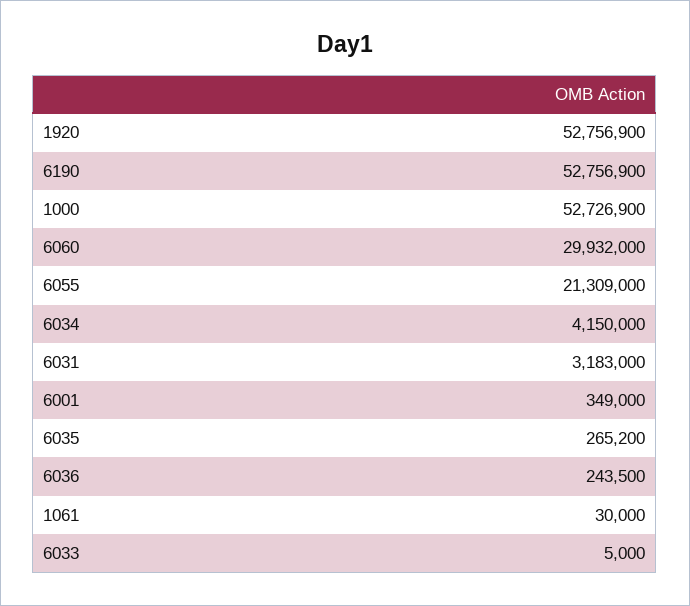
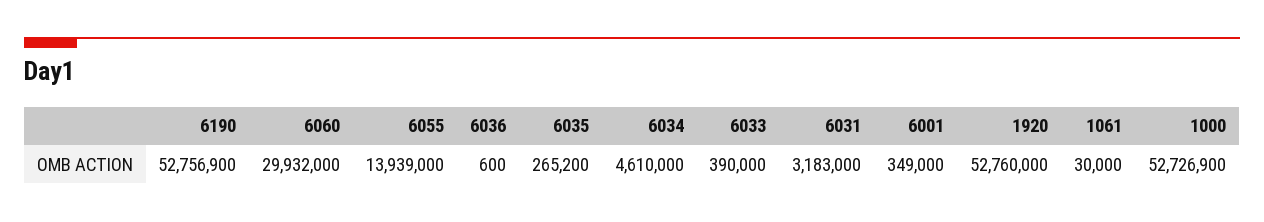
1920: 52756900 -> 52760000
6055: 21309000 -> 13939000
6034: 4150000 -> 4610000
6036: 243500 -> 600
6033: 5000 -> 390000

